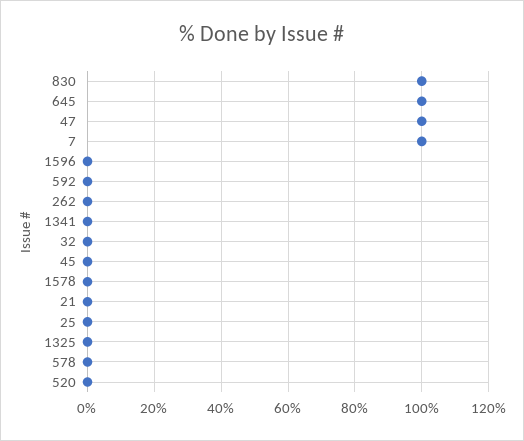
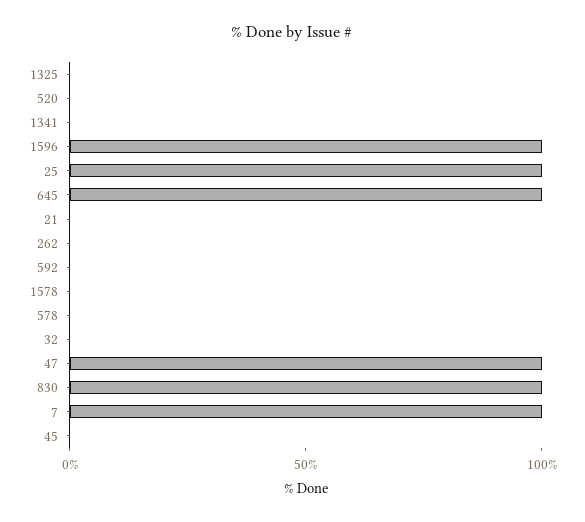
1596: 0 -> 100
25: 0 -> 100

